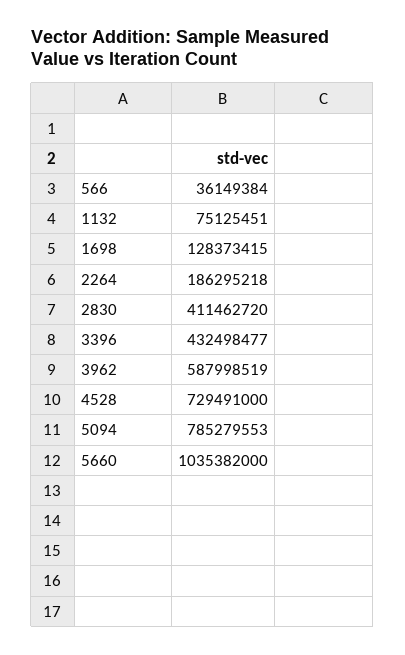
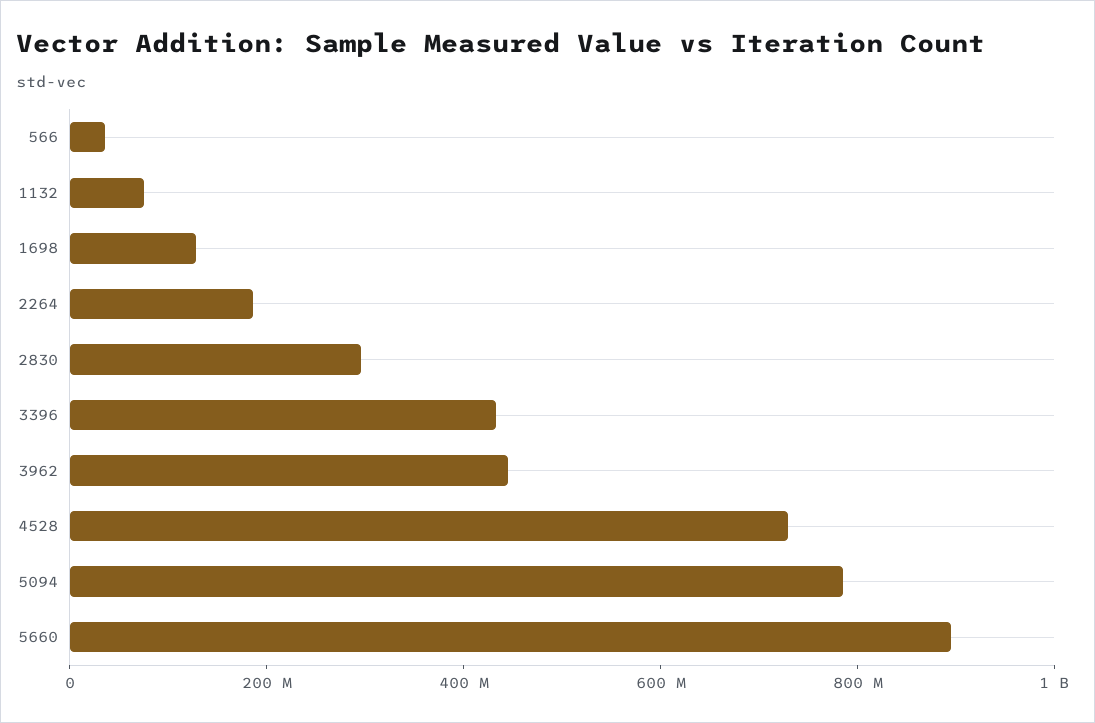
2830: 411462720 -> 300000000
3962: 587998519 -> 450000000
5660: 1035382000 -> 900000000

